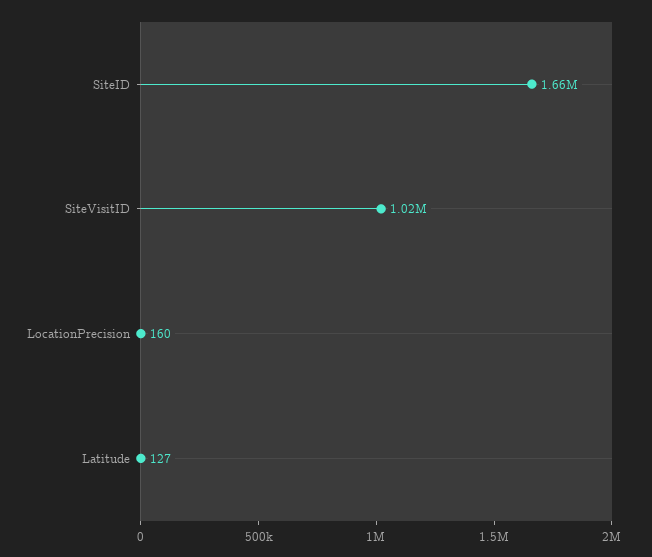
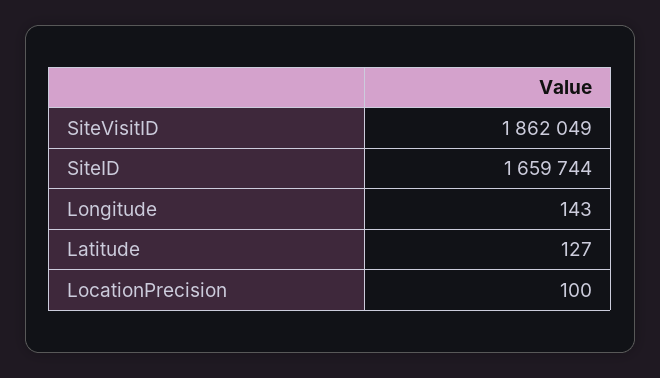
SiteVisitID: 1020000 -> 1862049
LocationPrecision: 160 -> 100
Longitude: none -> 143

